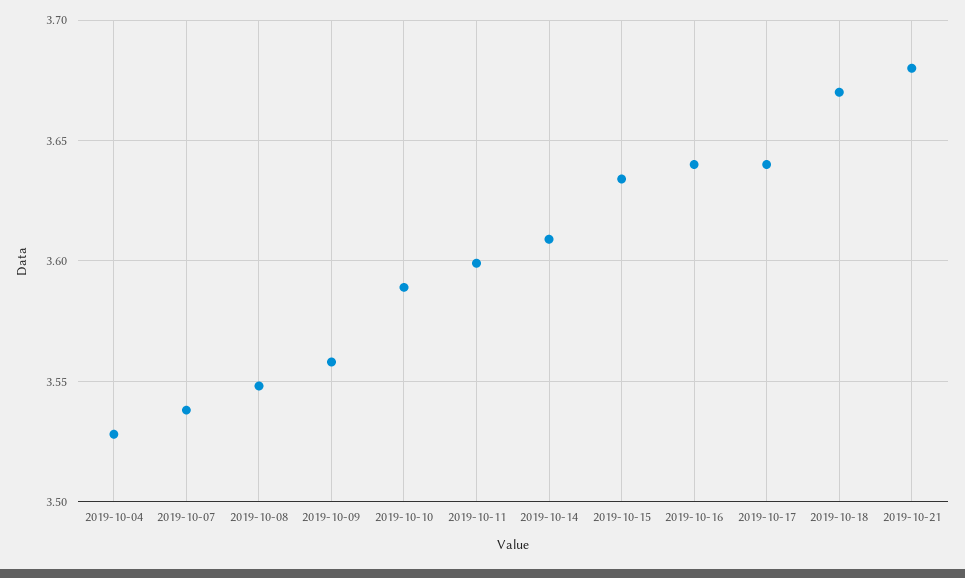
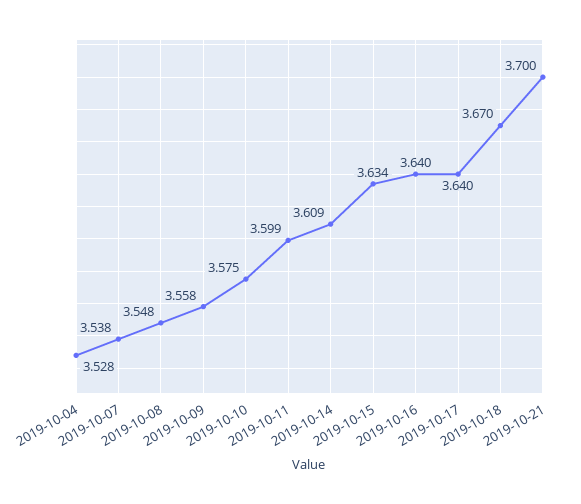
2019-10-10: 3.59 -> 3.575
2019-10-21: 3.68 -> 3.7

